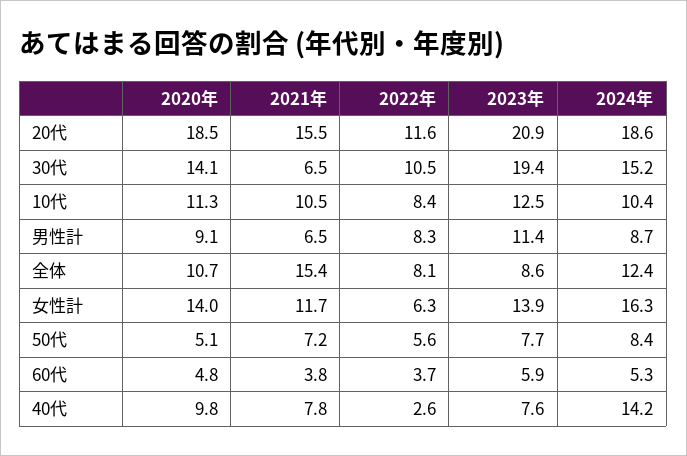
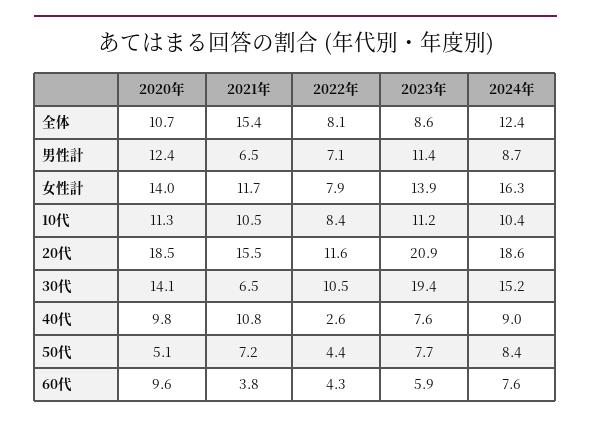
2023年, 10代: 12.5 -> 11.2
2020年, 男性計: 9.1 -> 12.4
2022年, 男性計: 8.3 -> 7.1
2022年, 女性計: 6.3 -> 7.9
2022年, 50代: 5.6 -> 4.4
2020年, 60代: 4.8 -> 9.6
2022年, 60代: 3.7 -> 4.3
2024年, 60代: 5.3 -> 7.6
2021年, 40代: 7.8 -> 10.8
2024年, 40代: 14.2 -> 9

